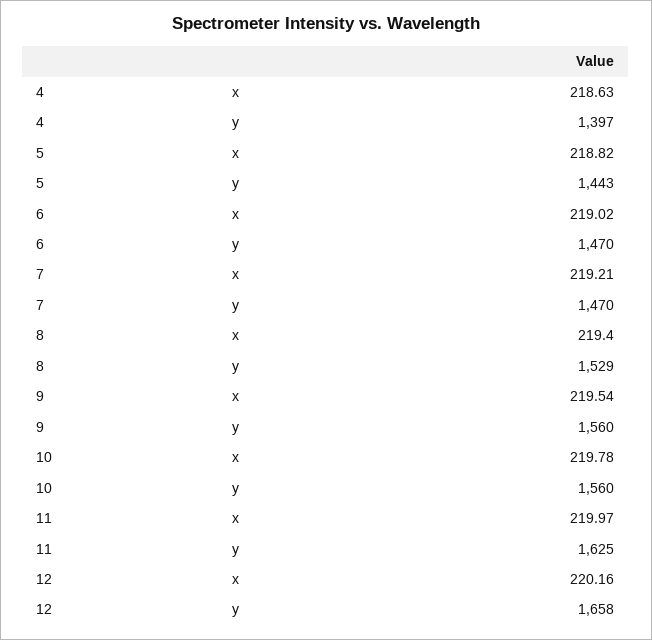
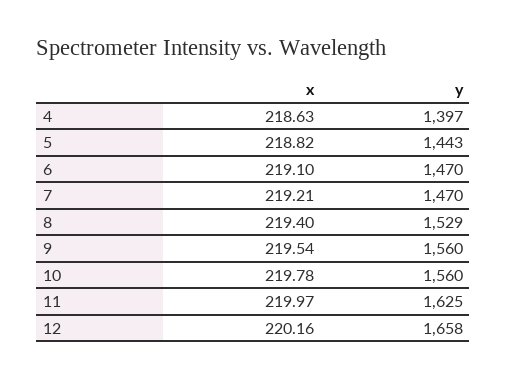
6, x: 219.02 -> 219.1

